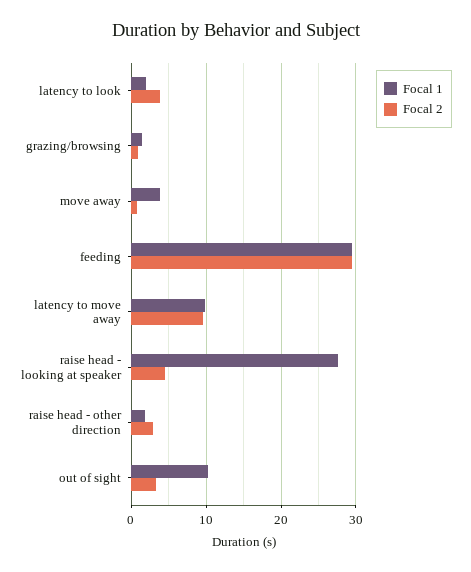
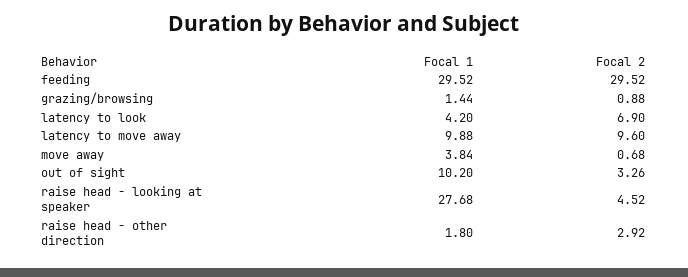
Focal 1, latency to look: 2 -> 4.2
Focal 2, latency to look: 4 -> 6.9

